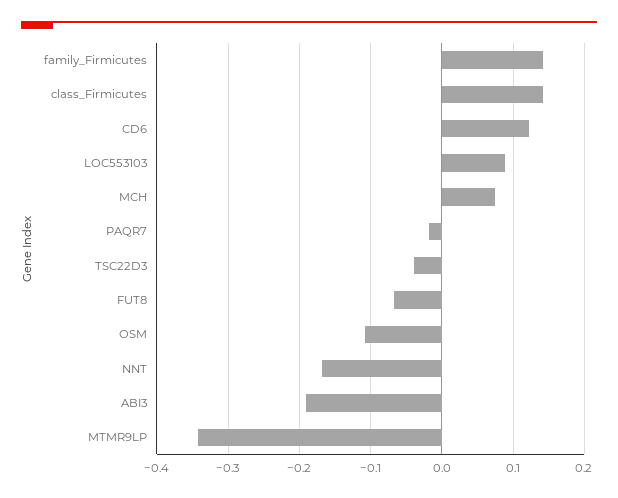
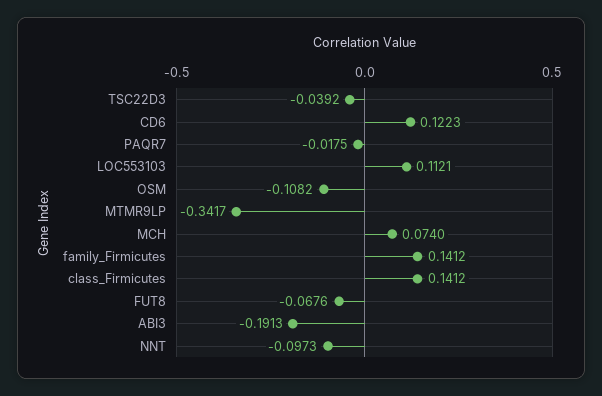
LOC553103: 0.09 -> 0.1121
NNT: -0.17 -> -0.0973

